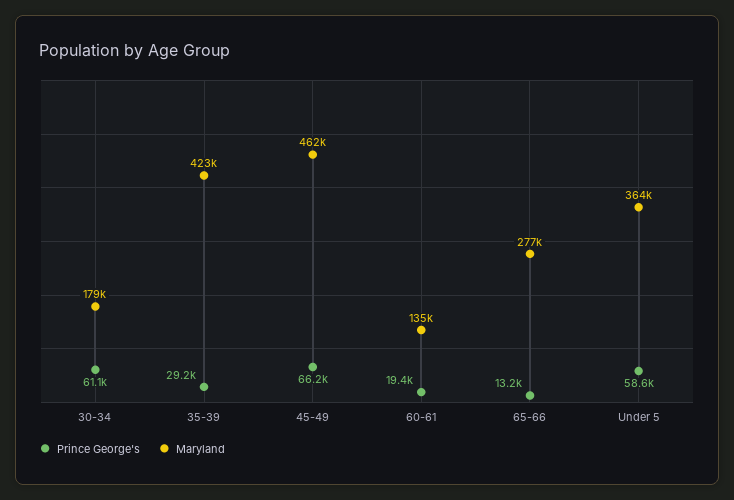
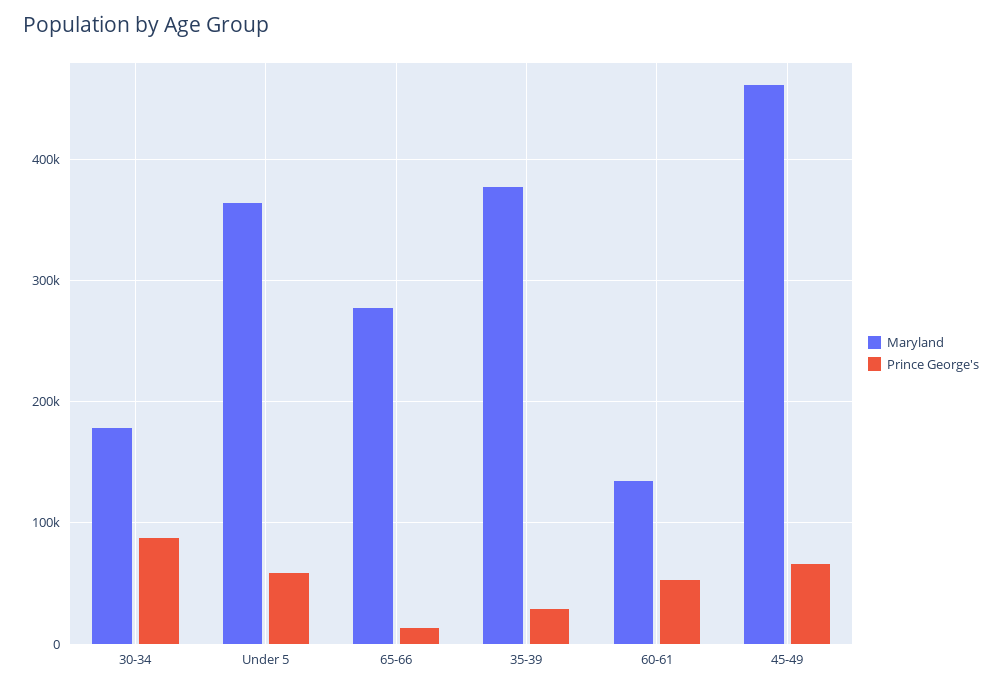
Prince George's, 30-34: 61100 -> 90000
Maryland, 35-39: 423000 -> 380000
Prince George's, 60-61: 19400 -> 50000

